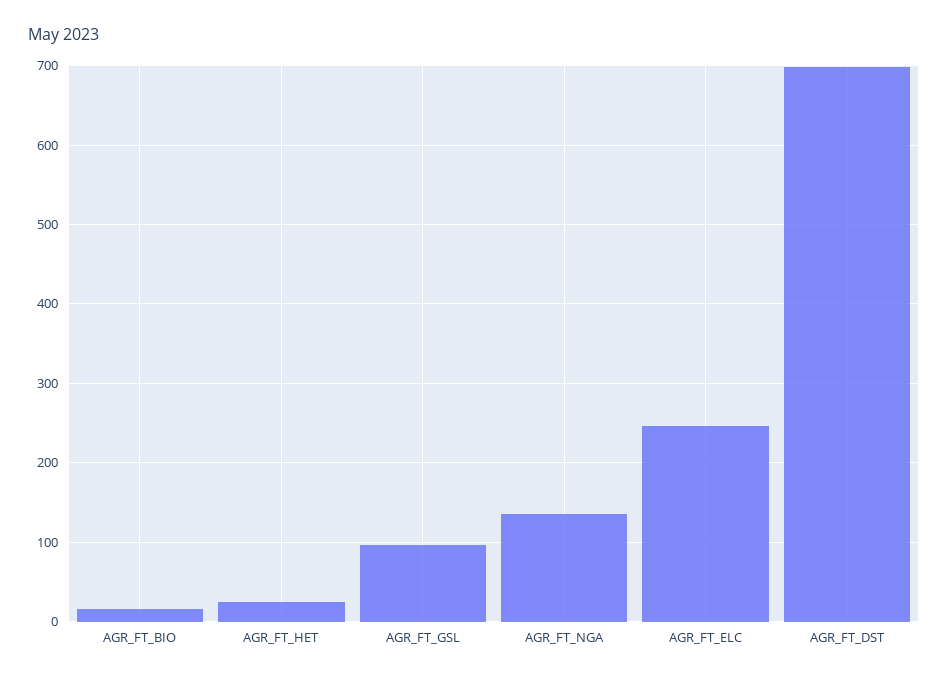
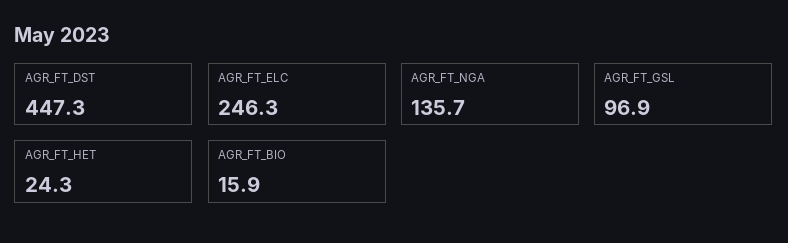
AGR_FT_DST: 700 -> 447.3

